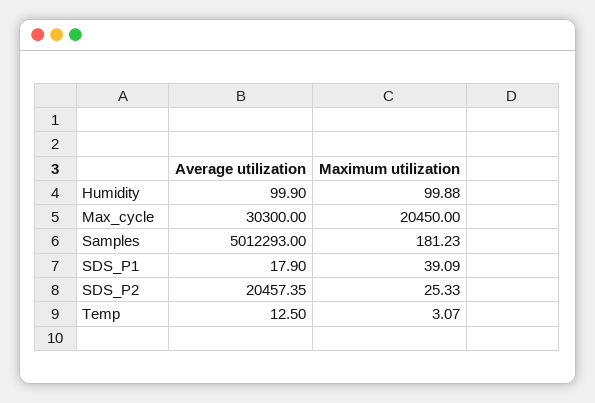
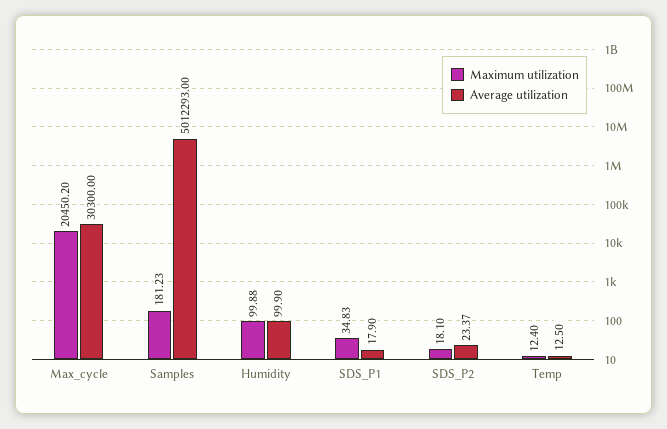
Maximum utilization, Max_cycle: 20450 -> 20450.2
Maximum utilization, SDS_P1: 39.09 -> 34.83
Average utilization, SDS_P2: 20457.35 -> 23.37
Maximum utilization, SDS_P2: 25.33 -> 18.1
Maximum utilization, Temp: 3.07 -> 12.4

